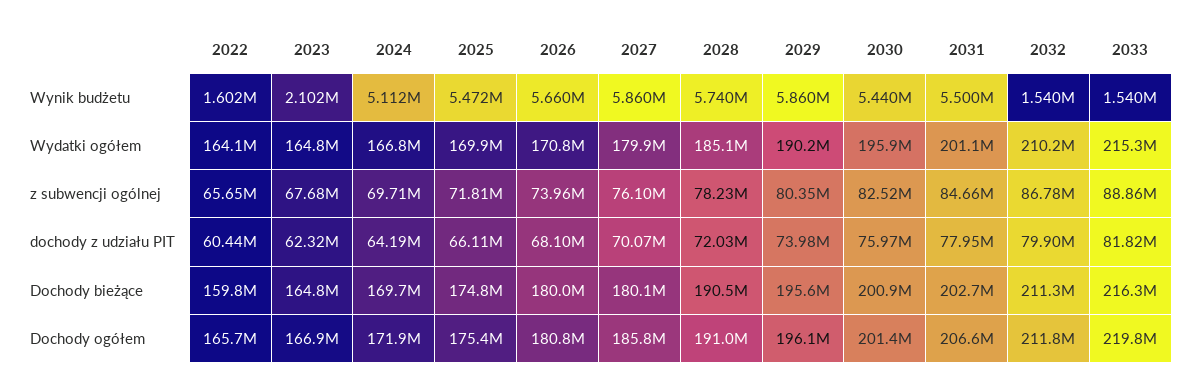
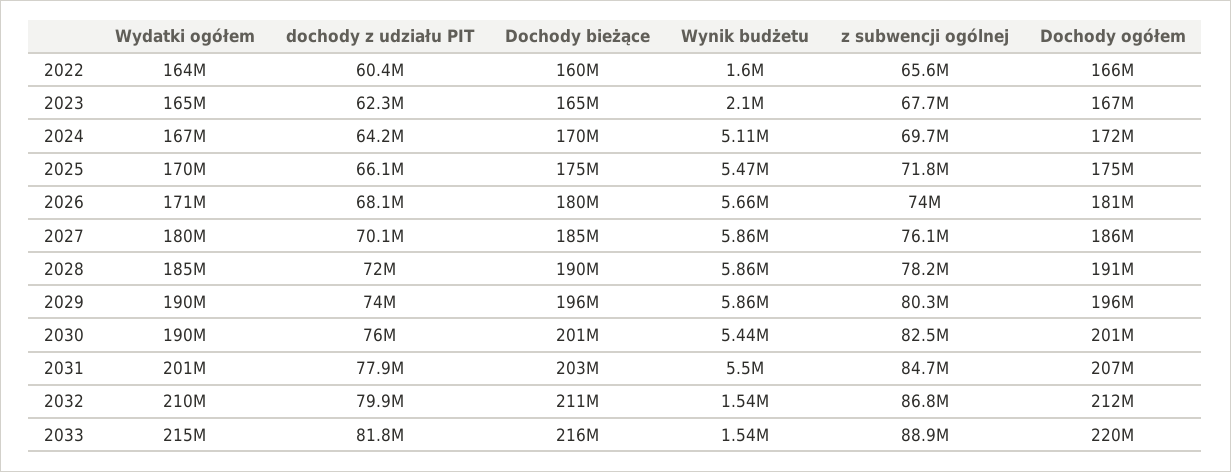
2028, Wynik budżetu: 5740000 -> 5860000
2030, Wydatki ogółem: 195900000 -> 190000000
2027, Dochody bieżące: 180100000 -> 185000000

